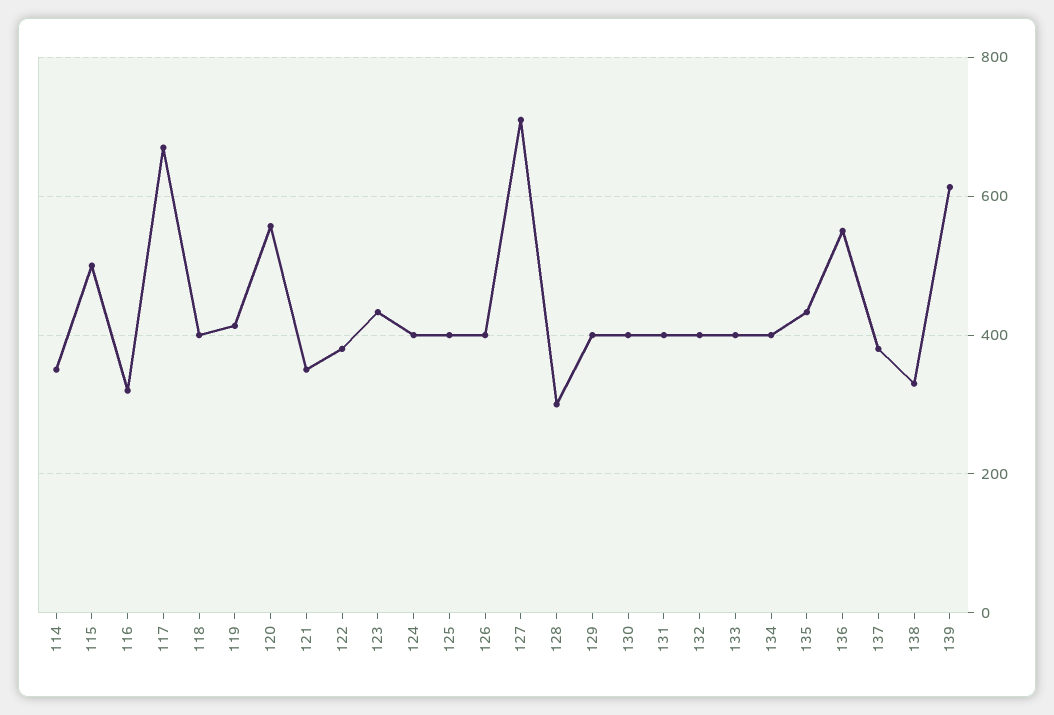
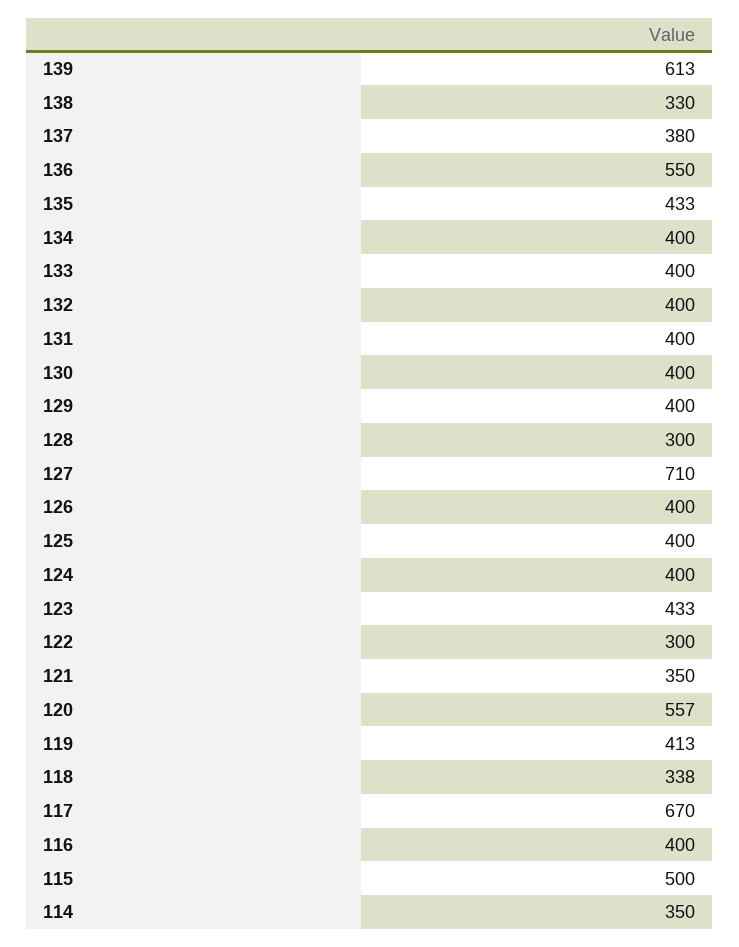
116: 320 -> 400
118: 400 -> 338
122: 380 -> 300

